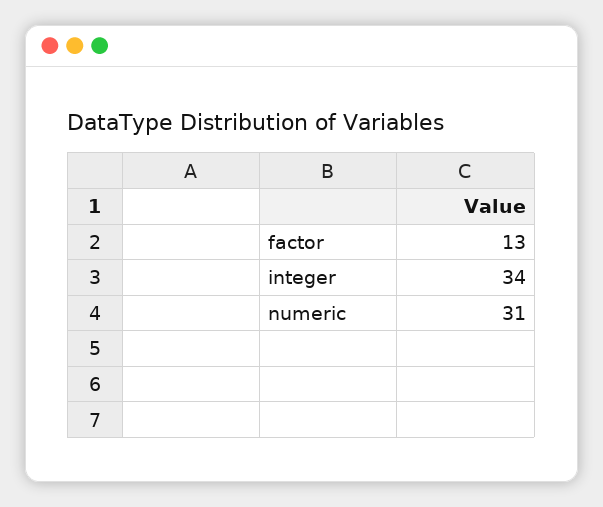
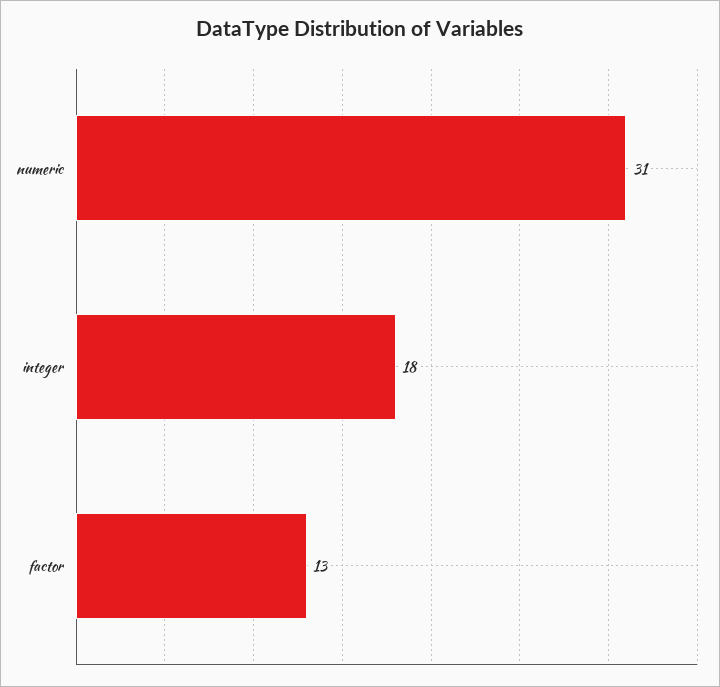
integer: 34 -> 18

